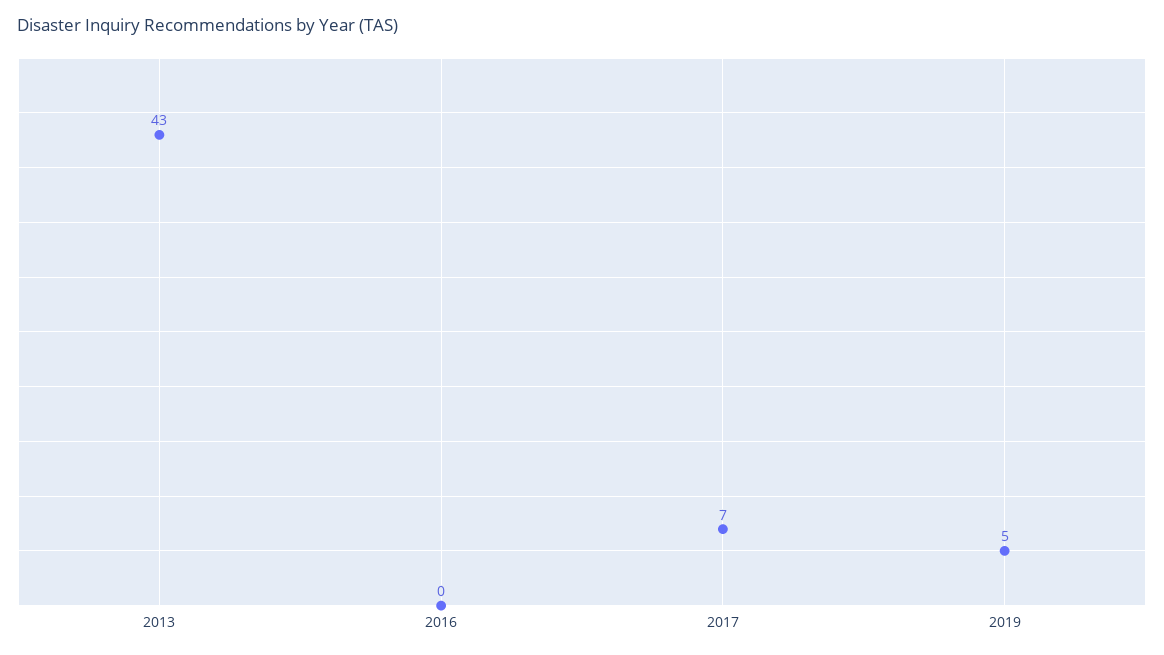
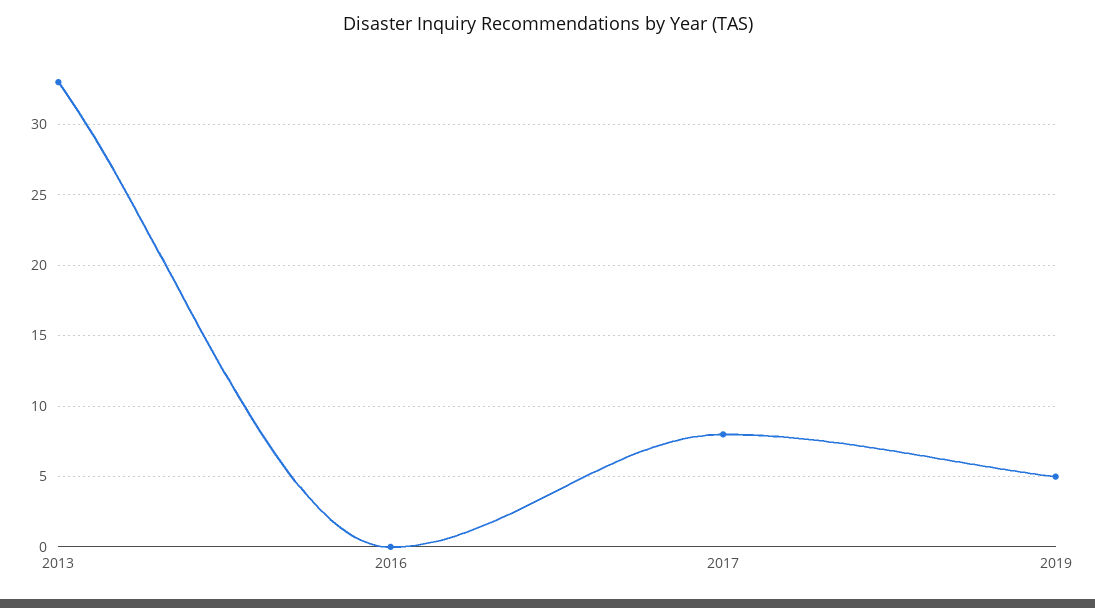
2013: 43 -> 33
2017: 7 -> 8

